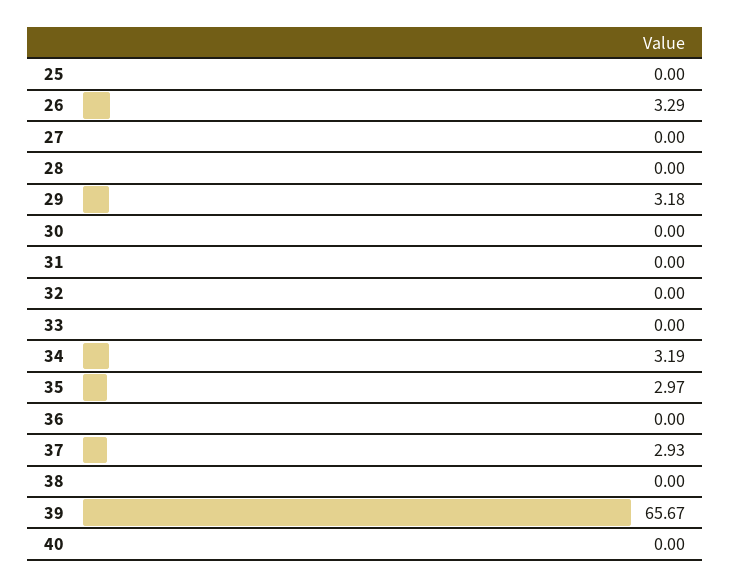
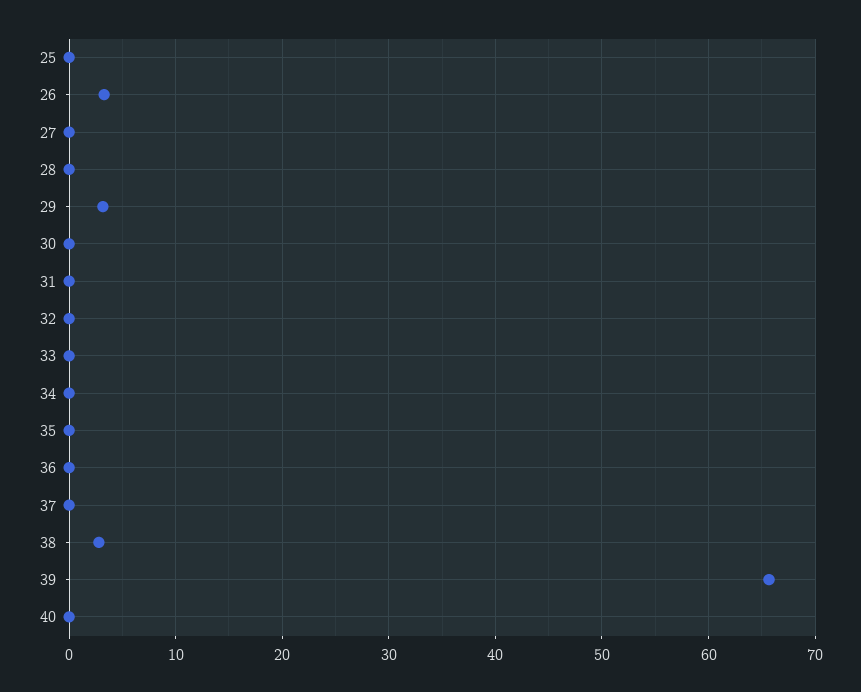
34: 3.19 -> 0
35: 2.97 -> 0
37: 2.93 -> 0
38: 0 -> 3

